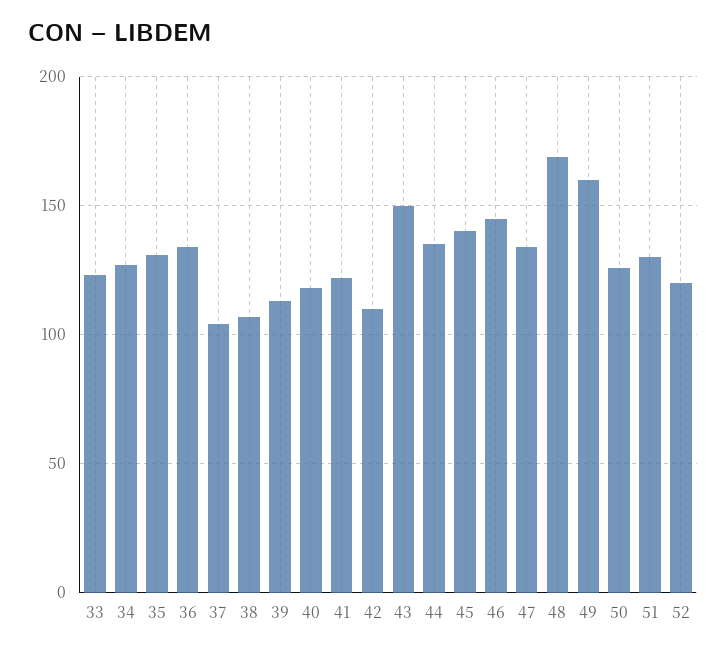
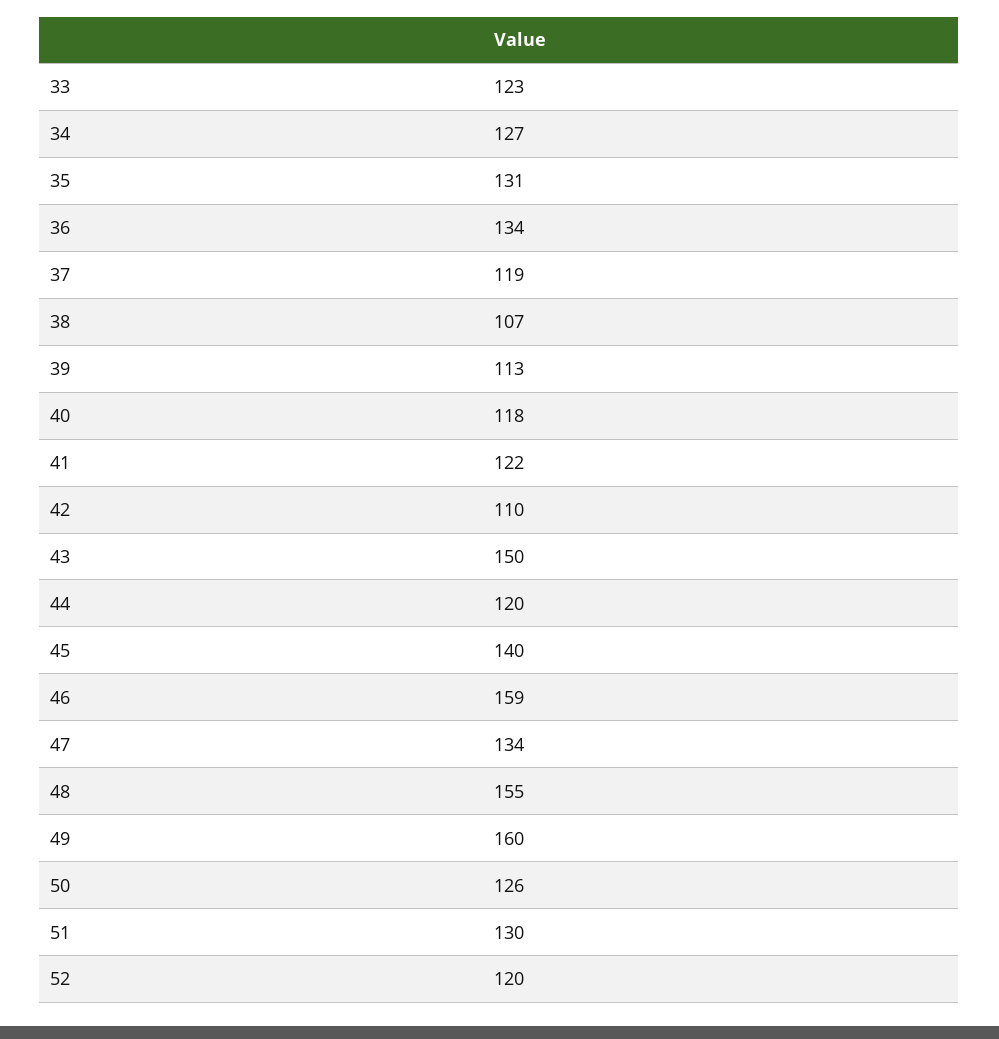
37: 105 -> 119
44: 135 -> 120
46: 145 -> 159
48: 170 -> 155

